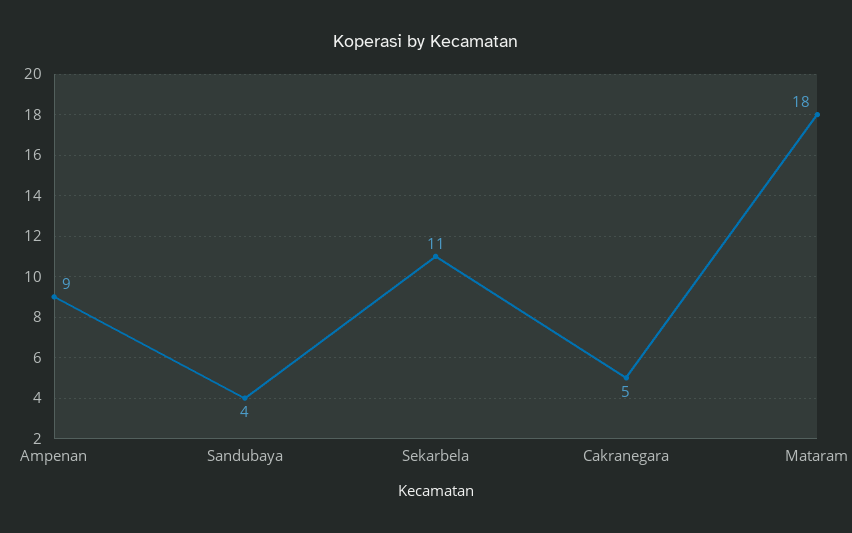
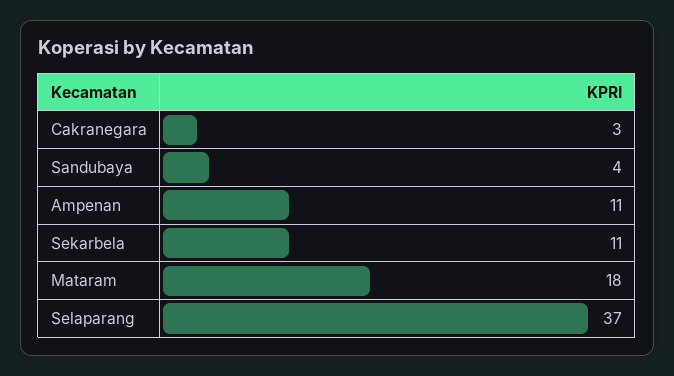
Ampenan: 9 -> 11
Cakranegara: 5 -> 3
Selaparang: none -> 37

